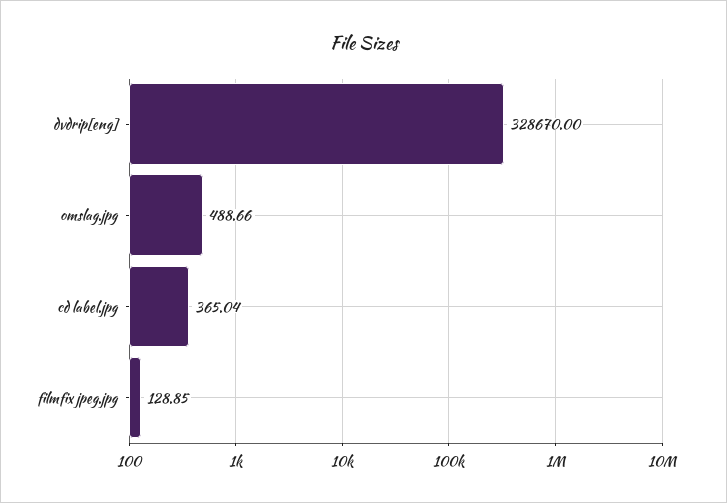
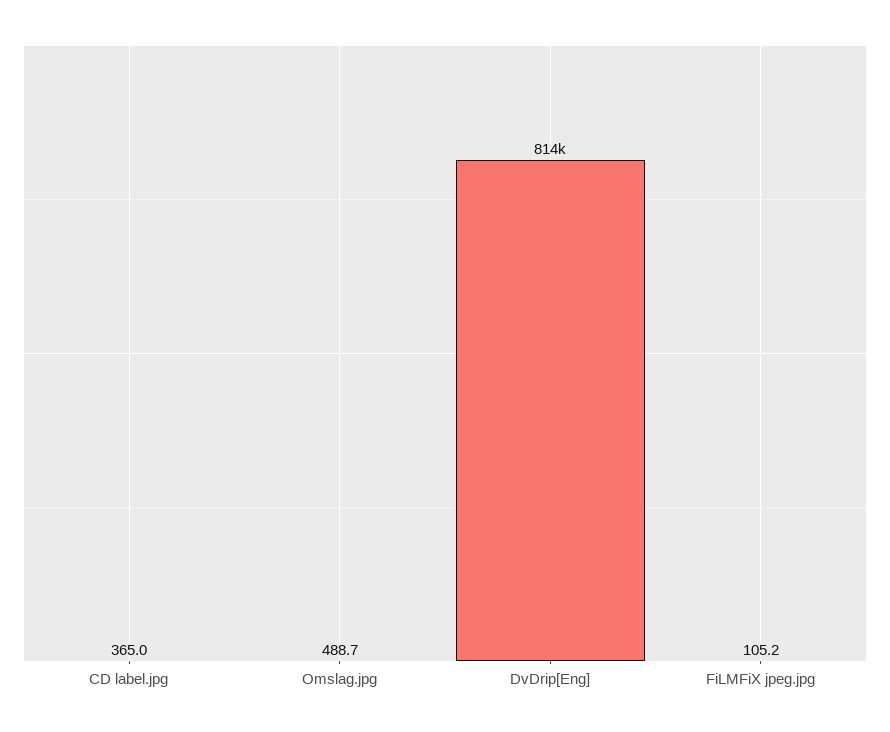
dvdrip[eng]: 328670 -> 814000
filmfix jpeg.jpg: 128.85 -> 105.2

